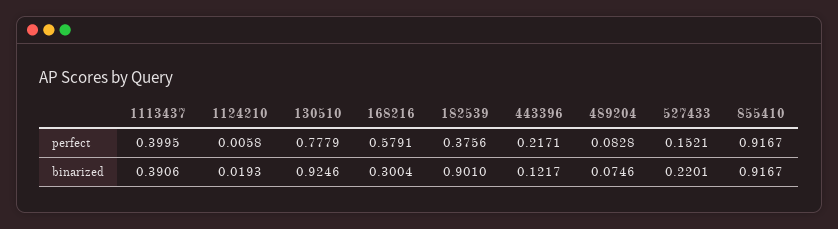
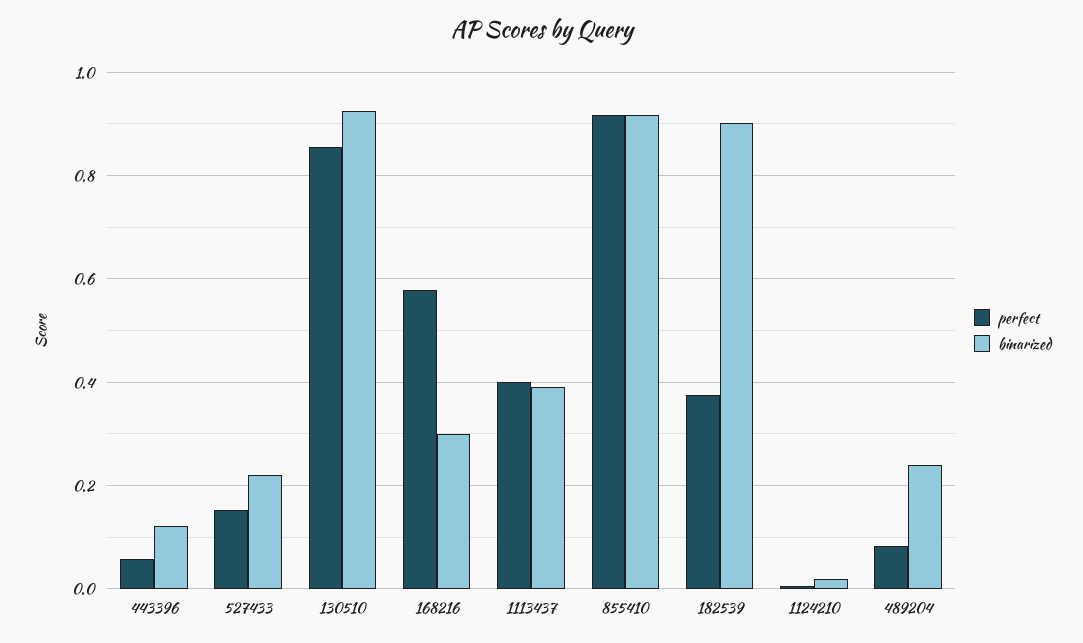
perfect, 130510: 0.7779 -> 0.86
perfect, 443396: 0.2171 -> 0.06
binarized, 489204: 0.0746 -> 0.24

